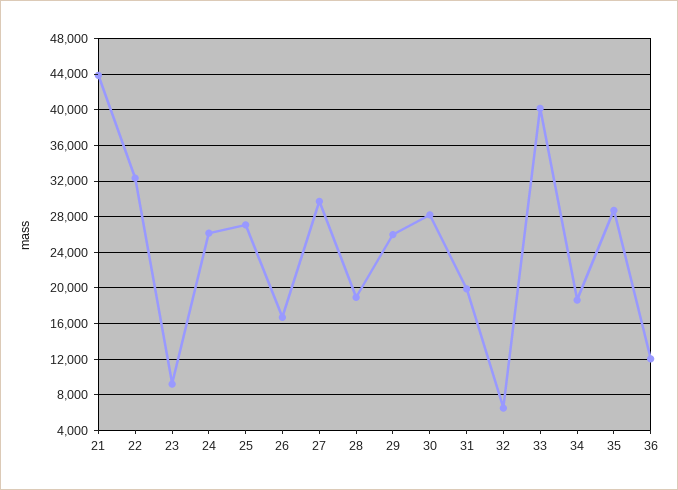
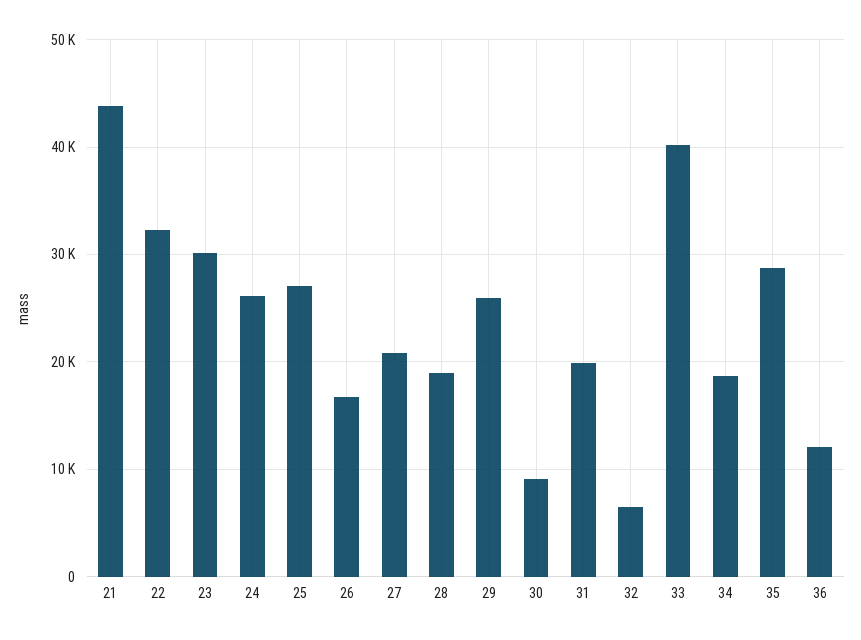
23: 9000 -> 30000
27: 30000 -> 21000
30: 28000 -> 9000

